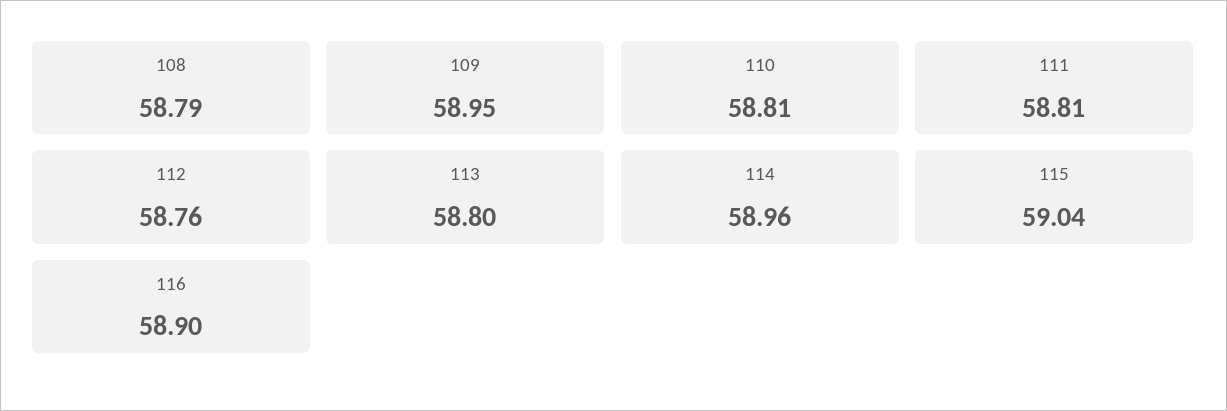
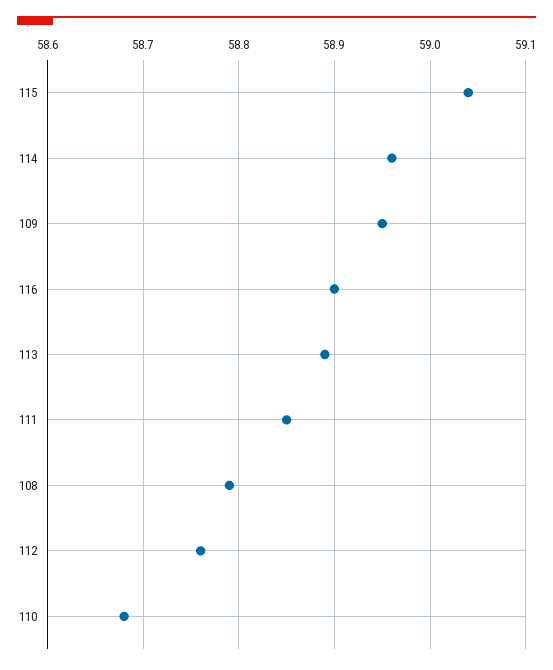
110: 58.81 -> 58.68
111: 58.81 -> 58.85
113: 58.8 -> 58.89

